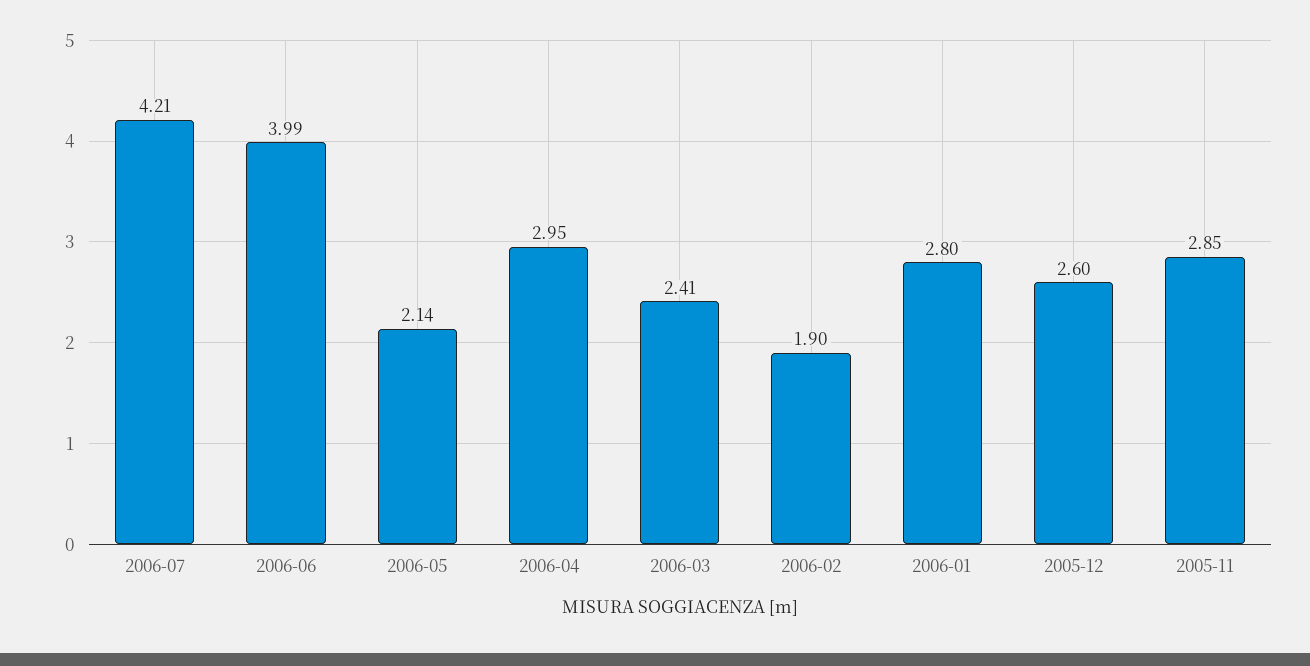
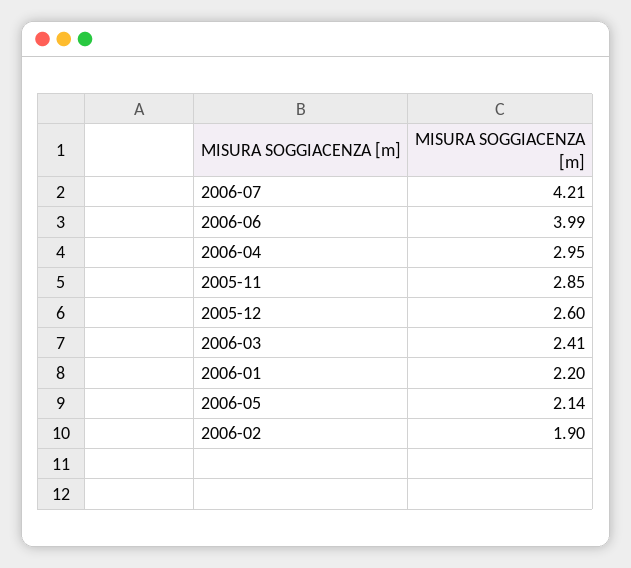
2006-01: 2.8 -> 2.2

